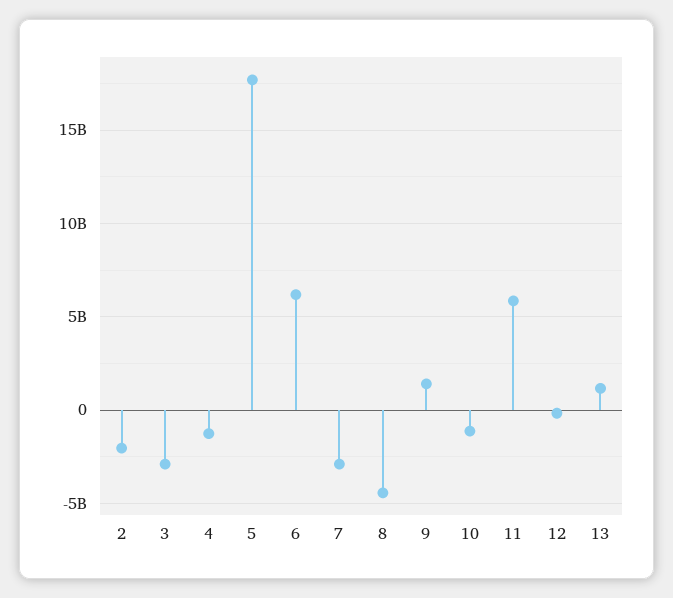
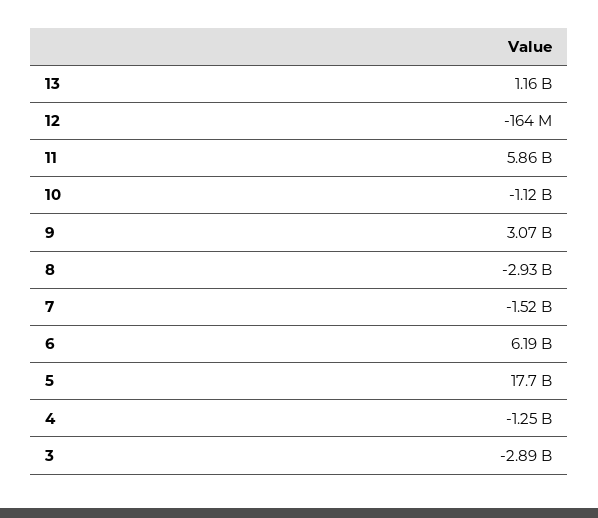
2: -2000000000 -> none
7: -3000000000 -> -1520000000
8: -4500000000 -> -2930000000
9: 1500000000 -> 3070000000

